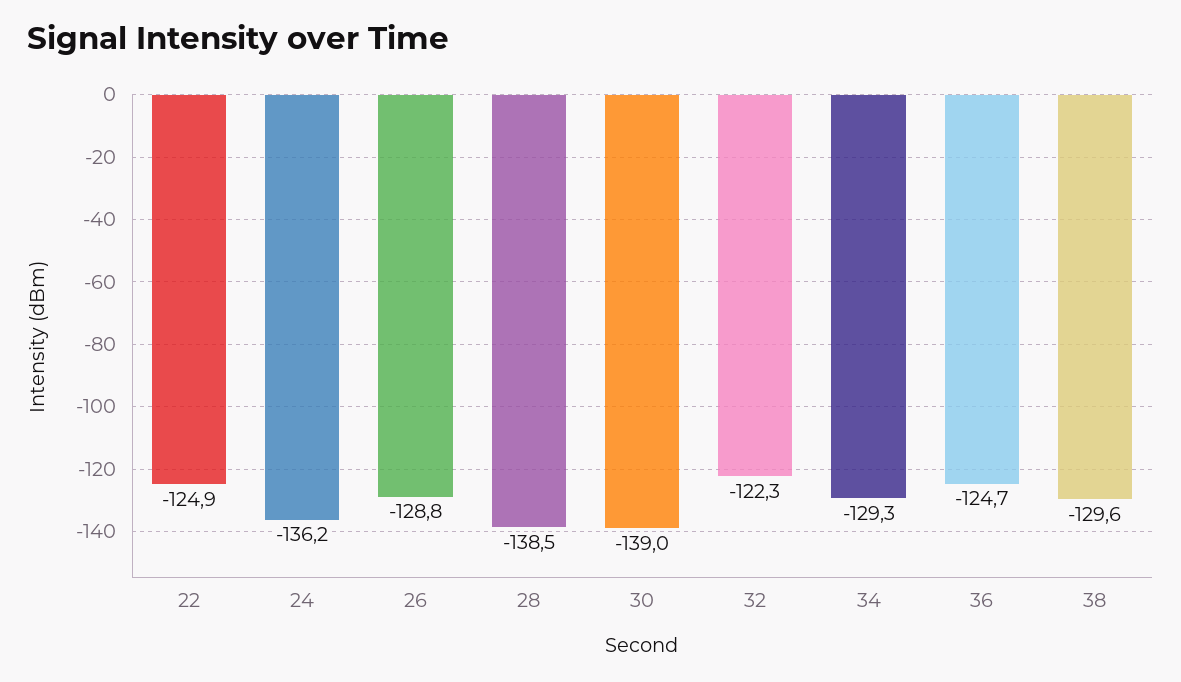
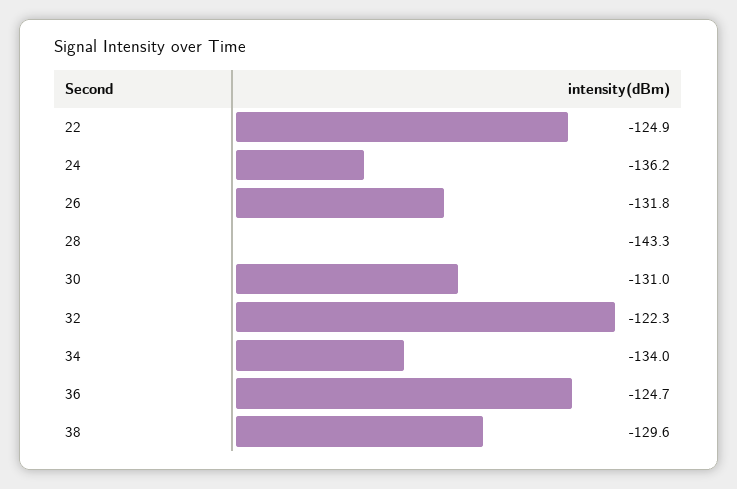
26: -128.8 -> -131.8
28: -138.5 -> -143.3
30: -139 -> -131
34: -129.3 -> -134

